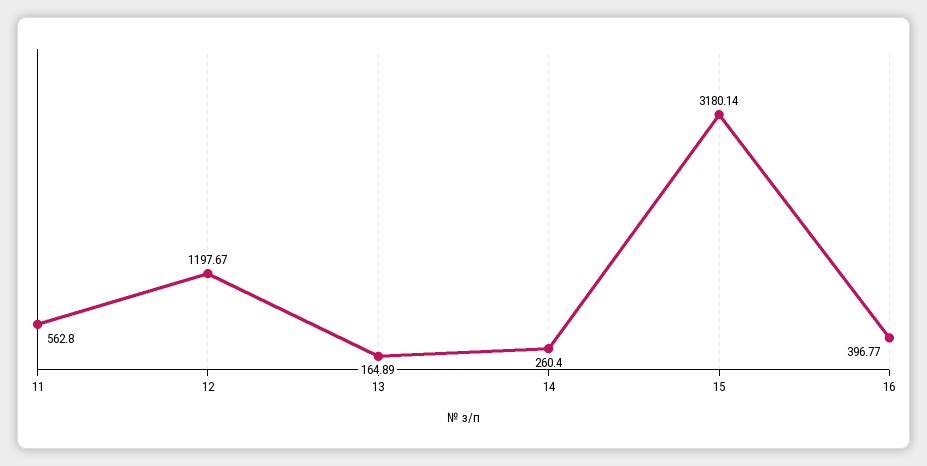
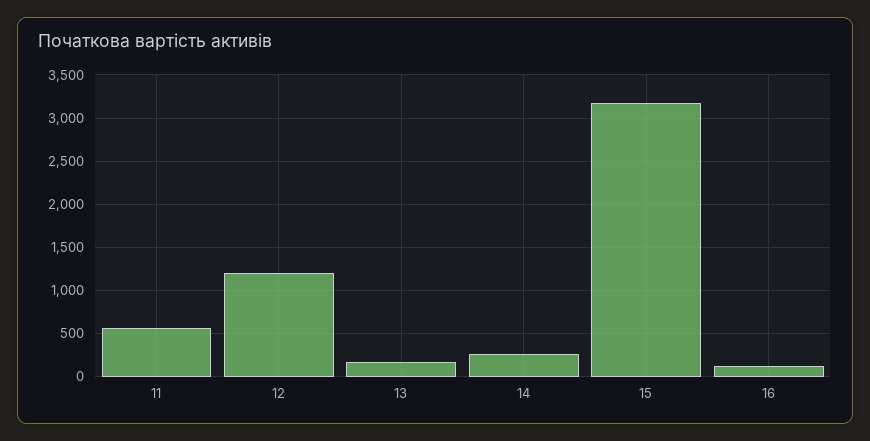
16: 396.77 -> 100

